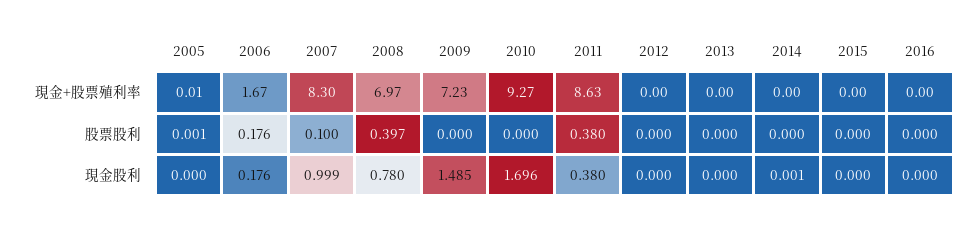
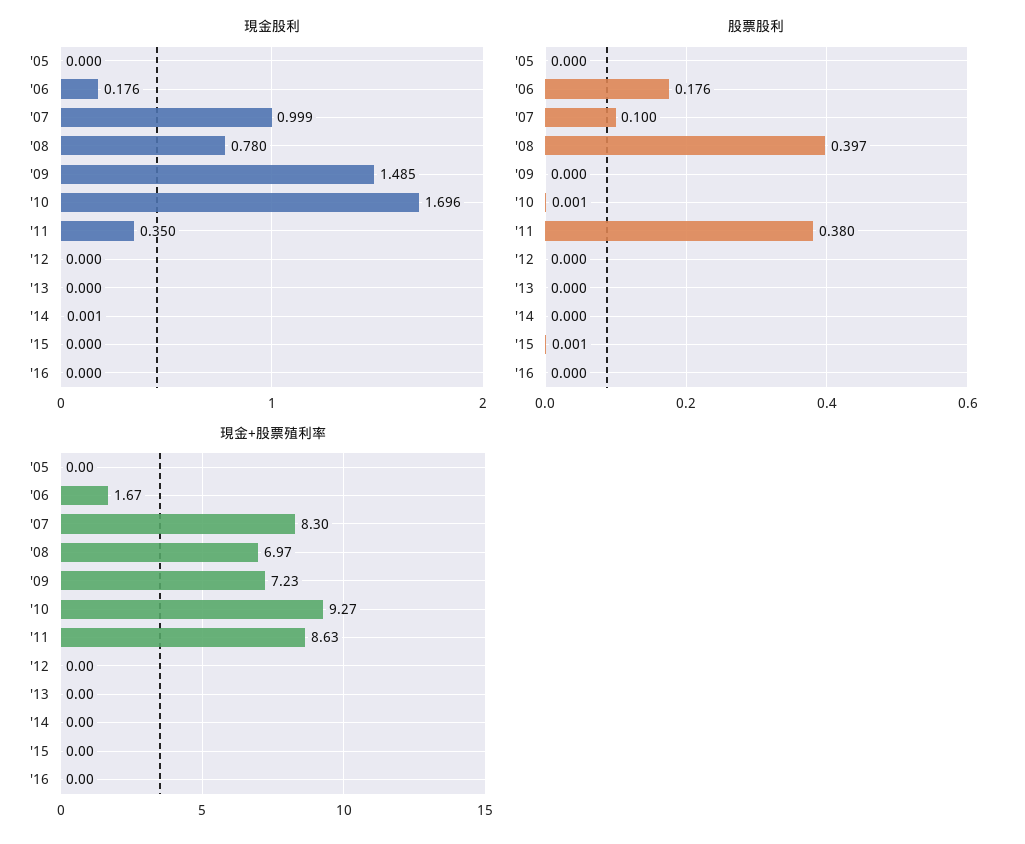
現金+股票殖利率, 2005: 0.01 -> 0
股票股利, 2005: 0.001 -> 0
股票股利, 2010: 0 -> 0.001
股票股利, 2015: 0 -> 0.001
現金股利, 2011: 0.38 -> 0.35

